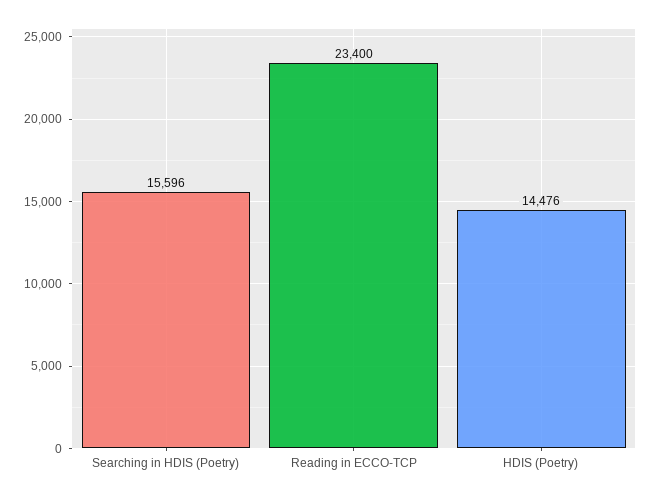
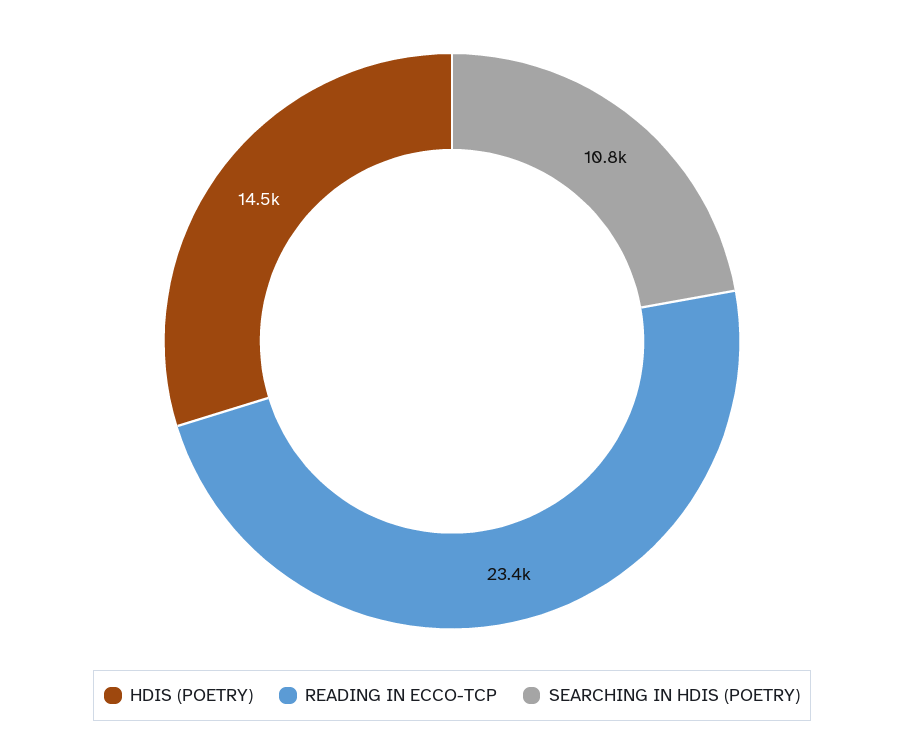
Searching in HDIS (Poetry): 15596 -> 10800

